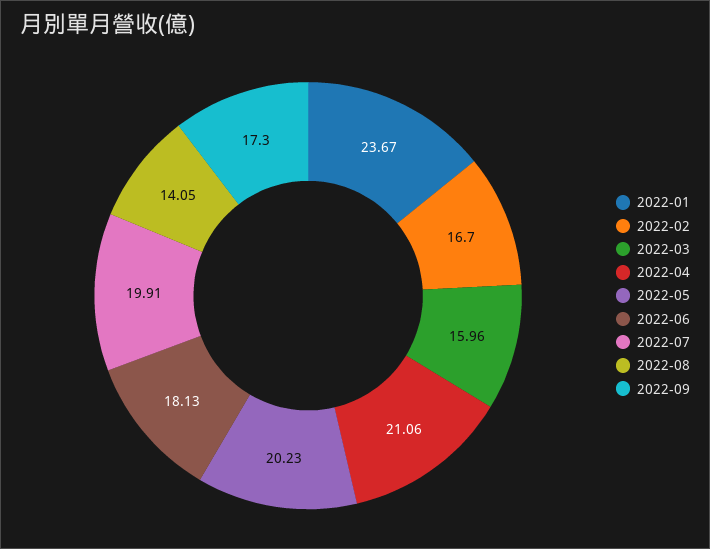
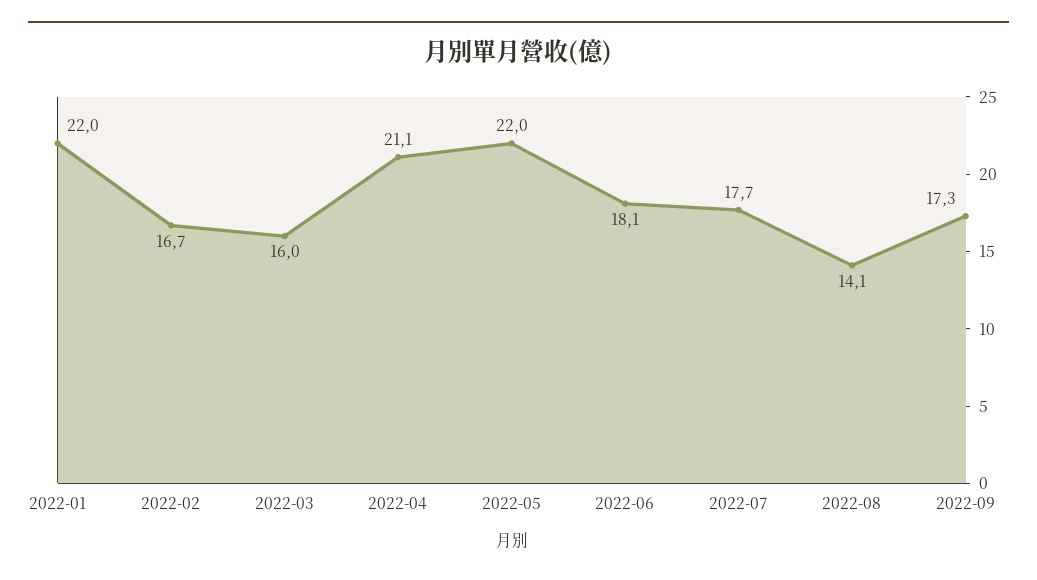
2022-01: 23.67 -> 22
2022-05: 20.23 -> 22
2022-07: 19.91 -> 17.7

